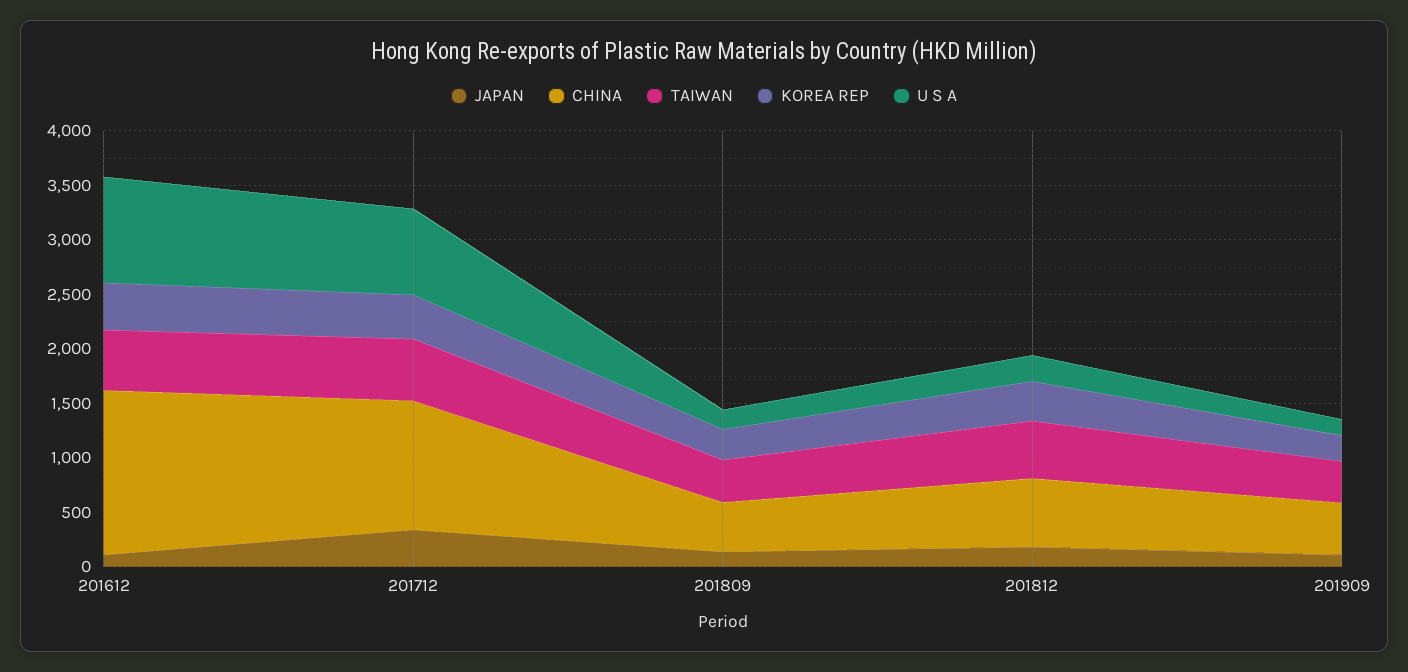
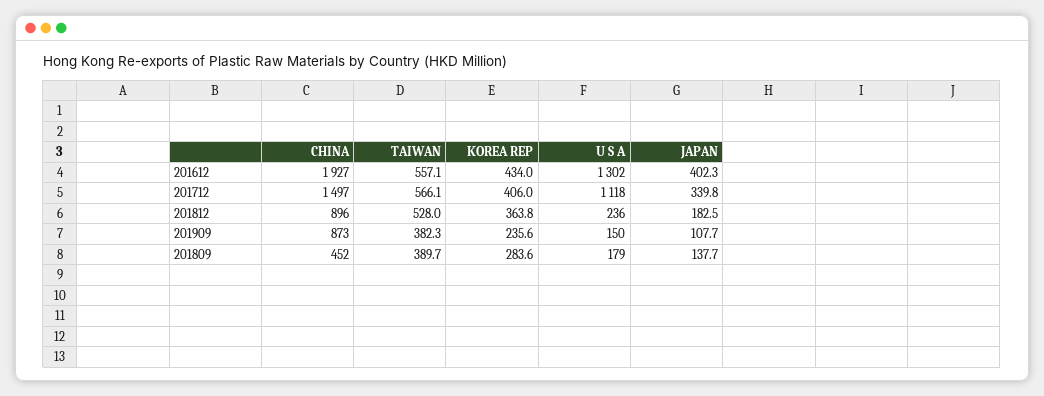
JAPAN, 201612: 100 -> 402.3
CHINA, 201612: 1500 -> 1927
U S A, 201612: 1000 -> 1302
CHINA, 201712: 1200 -> 1497
U S A, 201712: 800 -> 1118
CHINA, 201812: 600 -> 896
CHINA, 201909: 500 -> 873

